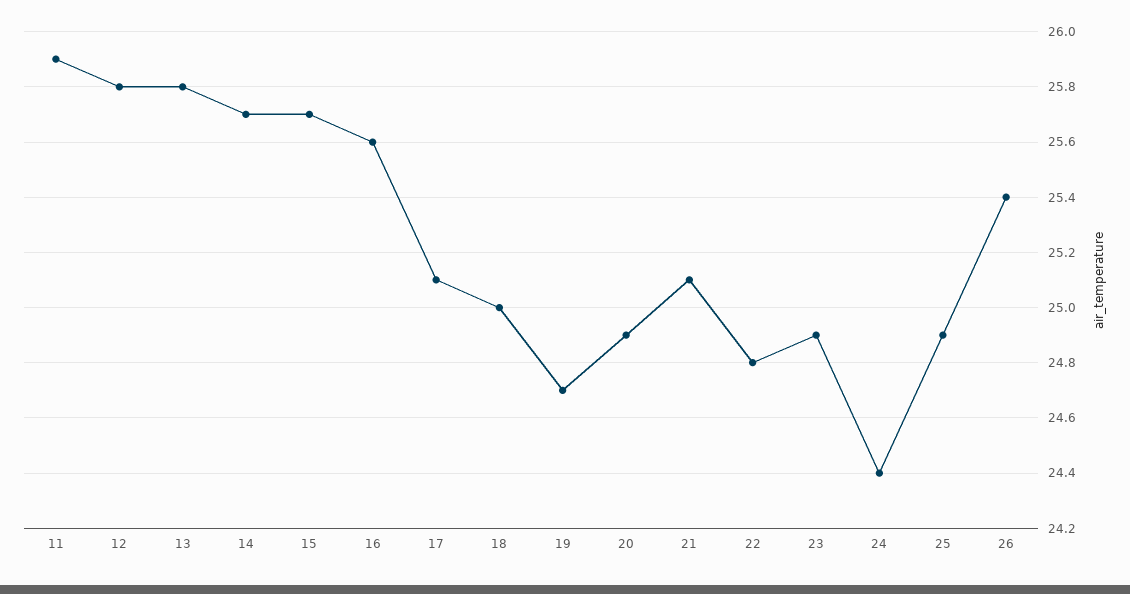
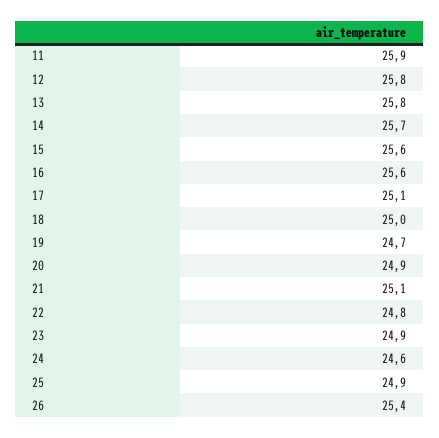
15: 25.7 -> 25.6
24: 24.4 -> 24.6

